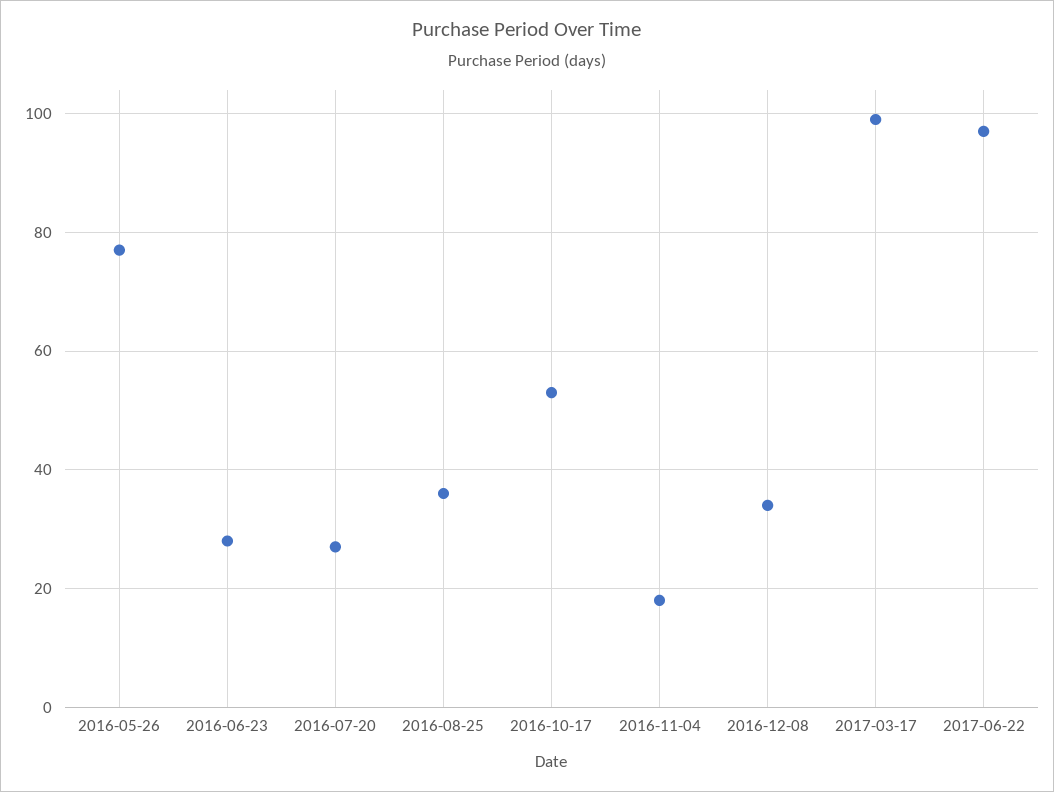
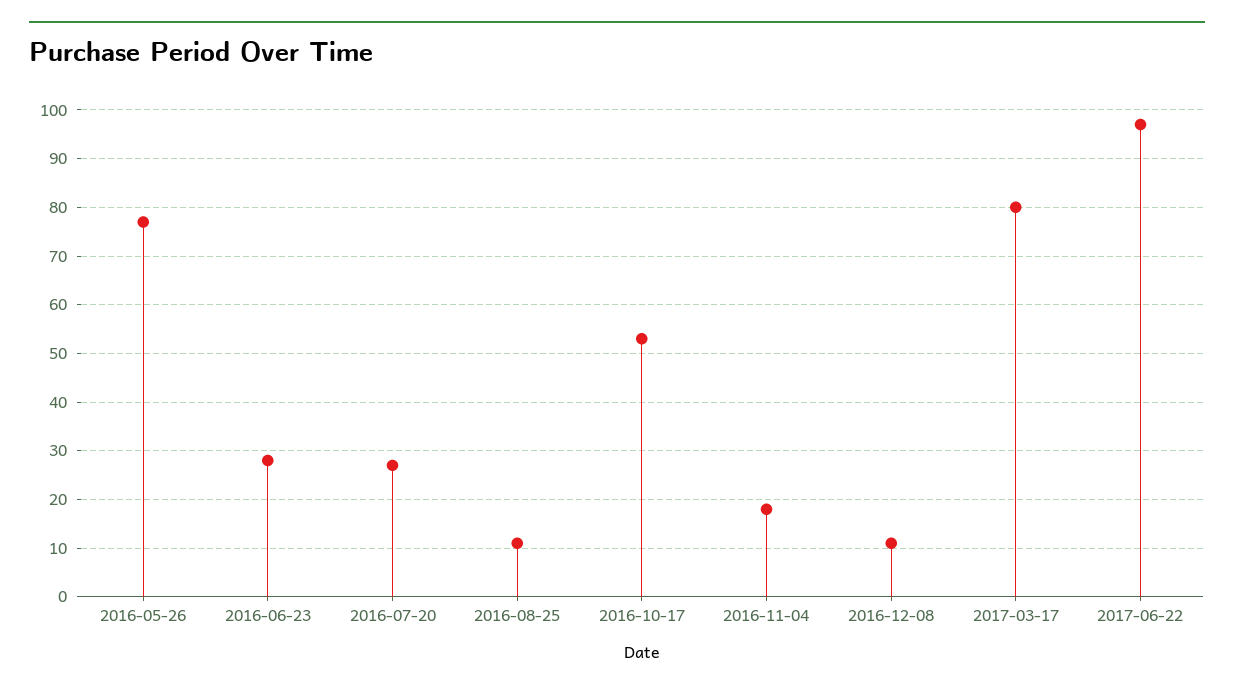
2016-08-25: 35 -> 10
2016-12-08: 35 -> 10
2017-03-17: 100 -> 80

